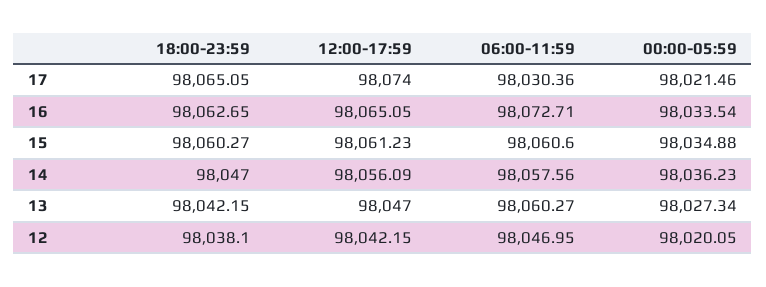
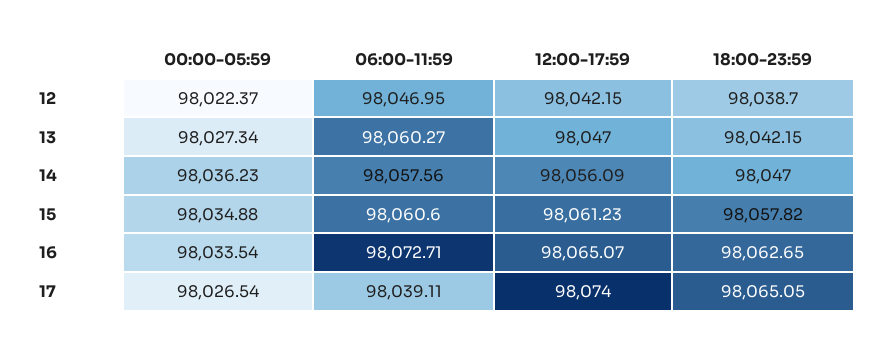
06:00-11:59, 17: 98030.36 -> 98039.11
00:00-05:59, 17: 98021.46 -> 98026.54
12:00-17:59, 16: 98065.05 -> 98065.07
18:00-23:59, 15: 98060.27 -> 98057.82
18:00-23:59, 12: 98038.1 -> 98038.7
00:00-05:59, 12: 98020.05 -> 98022.37

